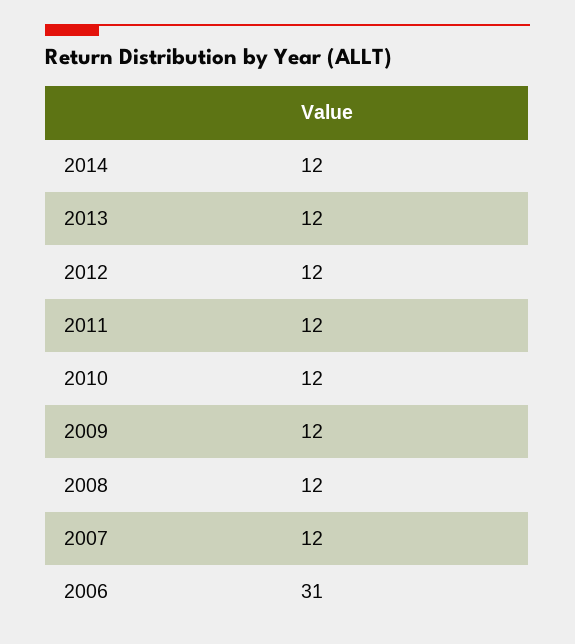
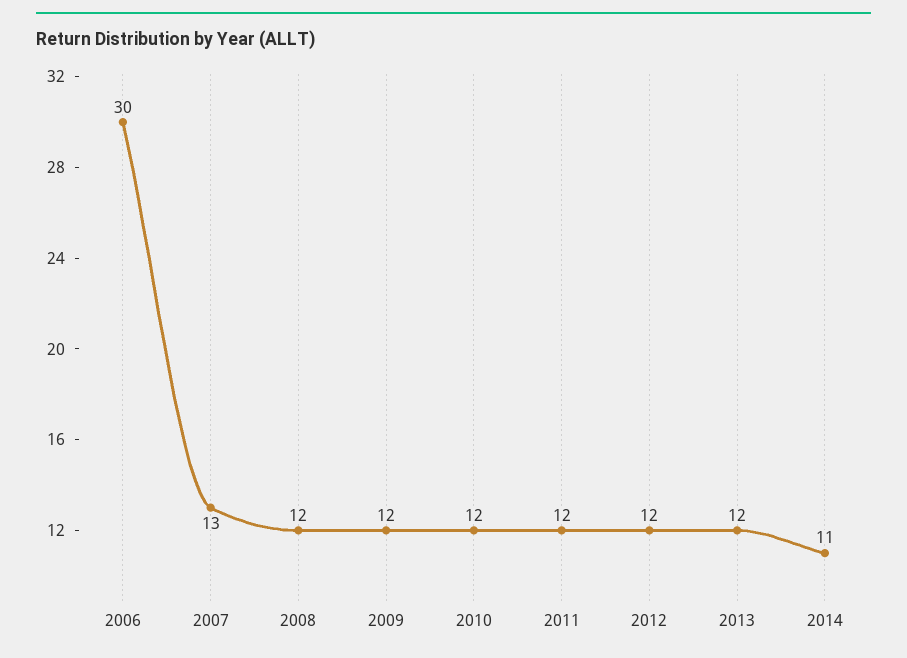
2014: 12 -> 11
2007: 12 -> 13
2006: 31 -> 30

